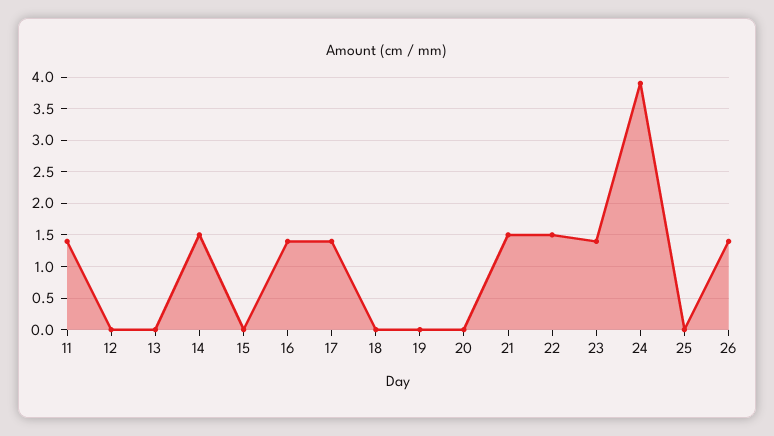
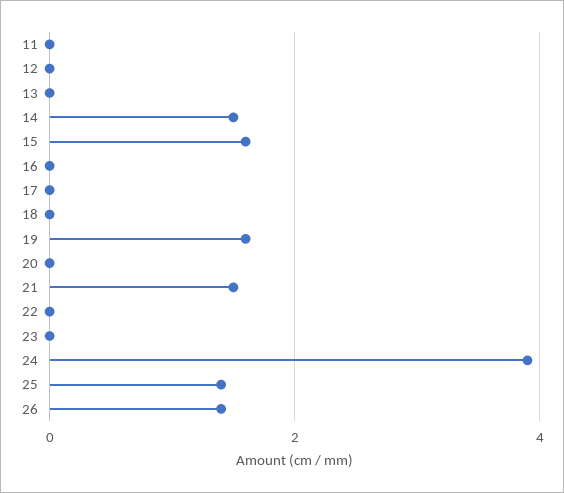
11: 1.4 -> 0
15: 0 -> 1.5
16: 1.4 -> 0
17: 1.4 -> 0
19: 0 -> 1.5
22: 1.5 -> 0
23: 1.4 -> 0
25: 0 -> 1.5

